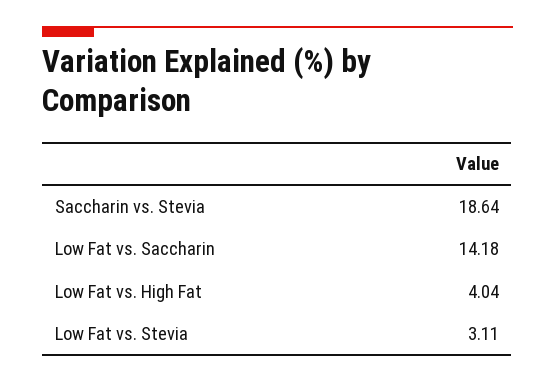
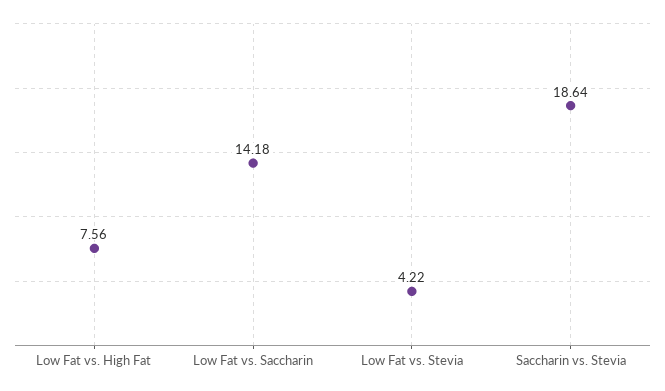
Low Fat vs. High Fat: 4.04 -> 7.56
Low Fat vs. Stevia: 3.11 -> 4.22

